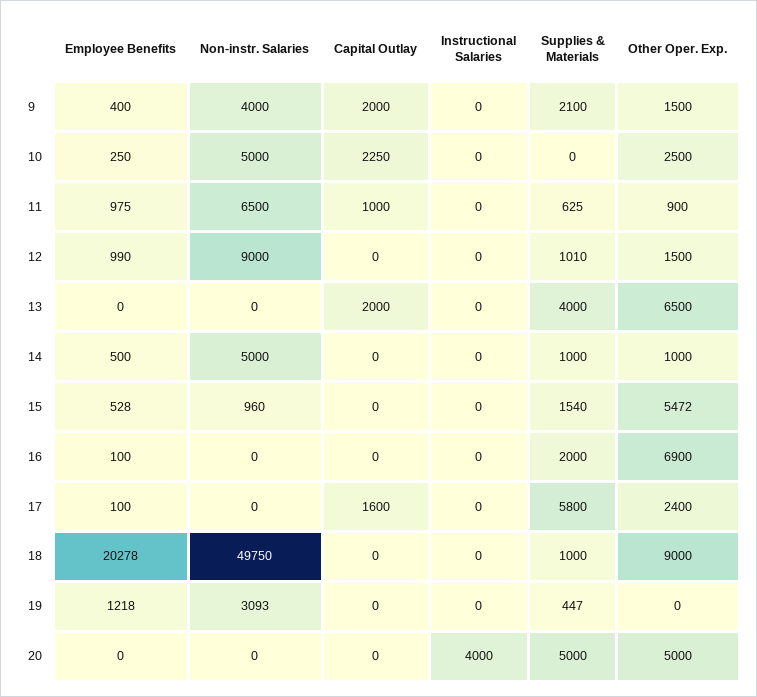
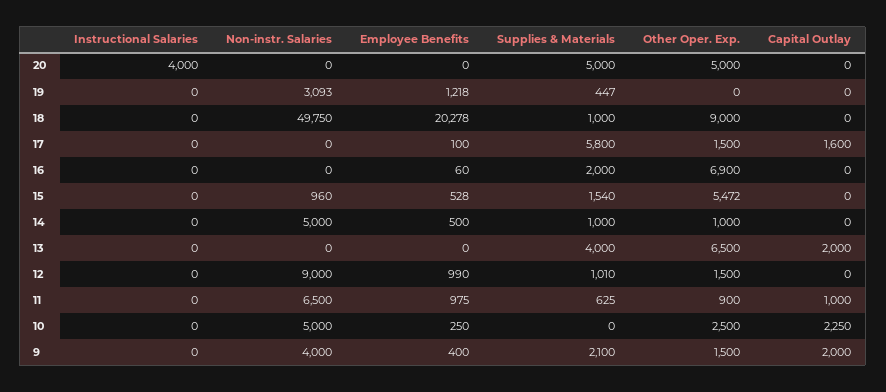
Employee Benefits, 16: 100 -> 60
Other Oper. Exp., 17: 2400 -> 1500

